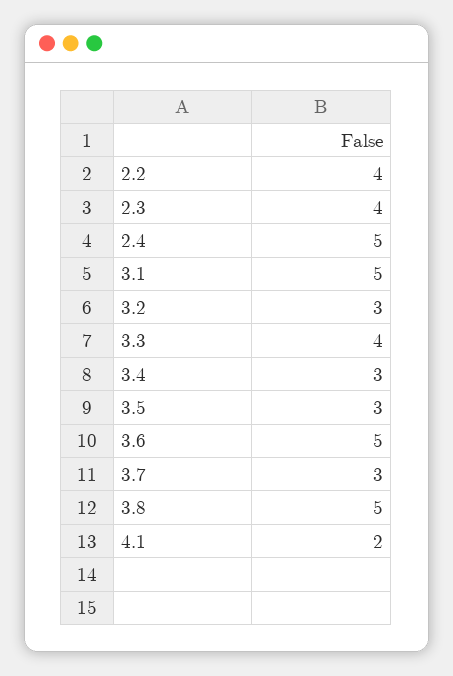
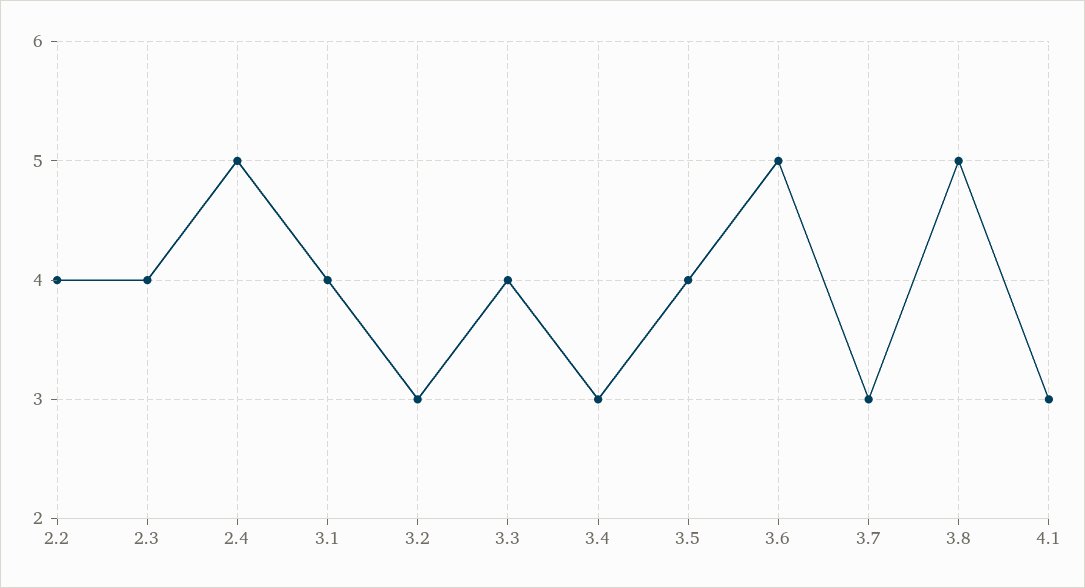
3.1: 5 -> 4
3.5: 3 -> 4
4.1: 2 -> 3

